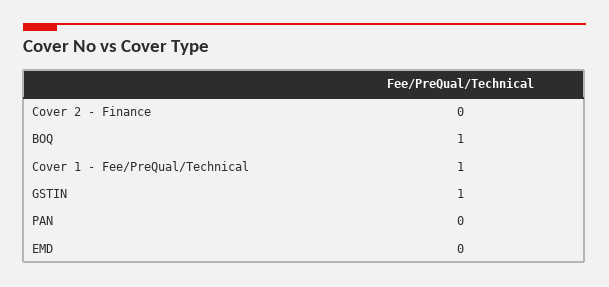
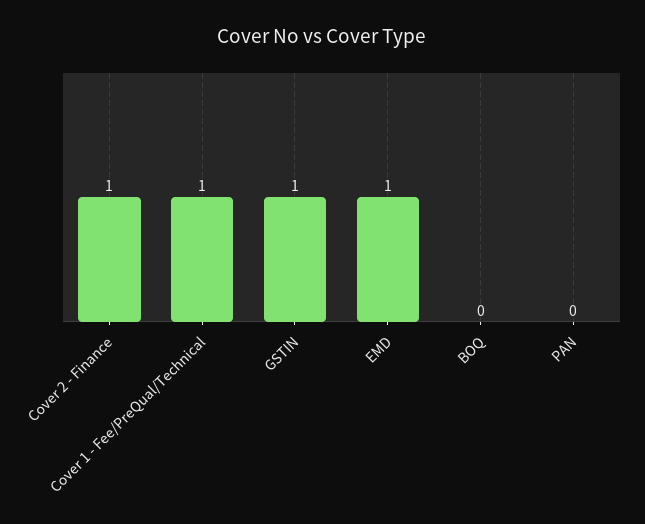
Cover 2 - Finance: 0 -> 1
BOQ: 1 -> 0
EMD: 0 -> 1

